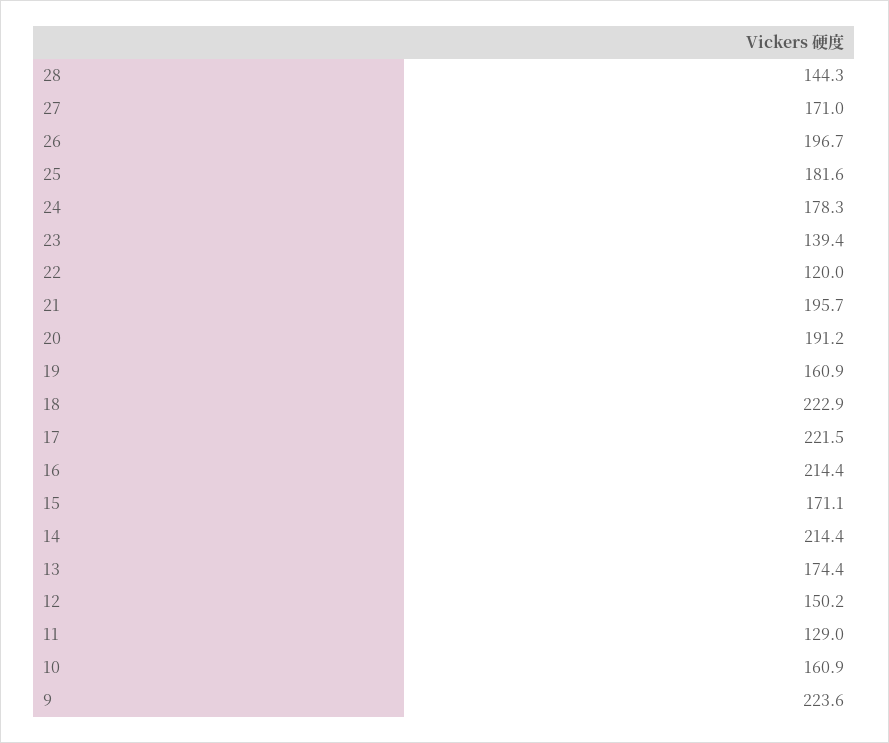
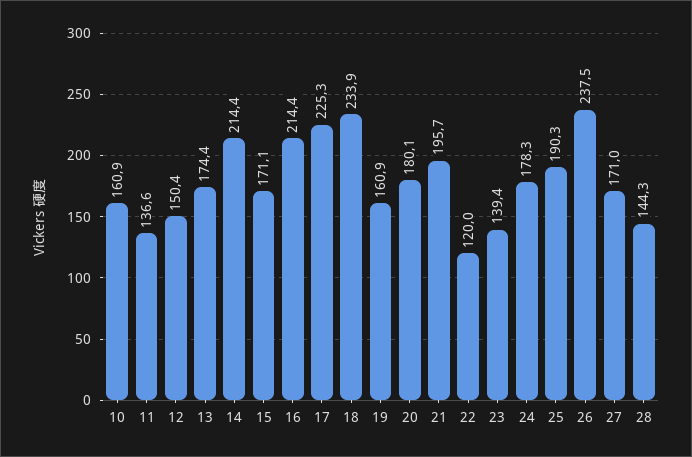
26: 196.7 -> 237.5
25: 181.6 -> 190.3
20: 191.2 -> 180.1
18: 222.9 -> 233.9
17: 221.5 -> 225.3
12: 150.2 -> 150.4
11: 129 -> 136.6
9: 223.6 -> none

